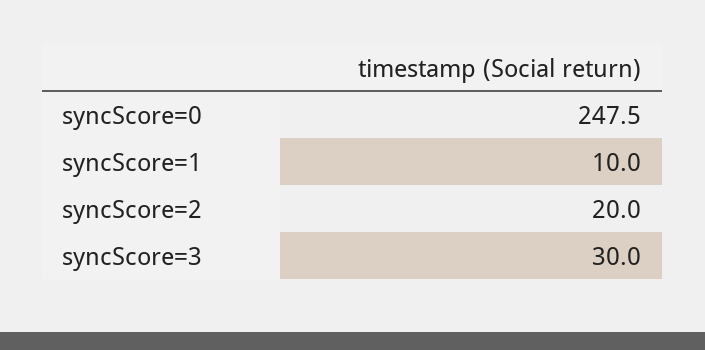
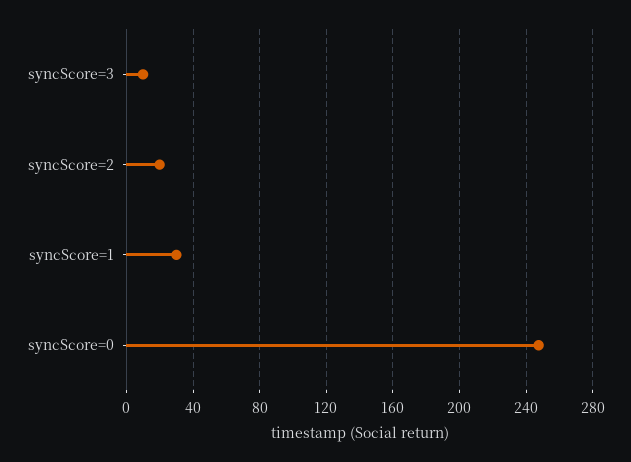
syncScore=1: 10 -> 30
syncScore=3: 30 -> 10

